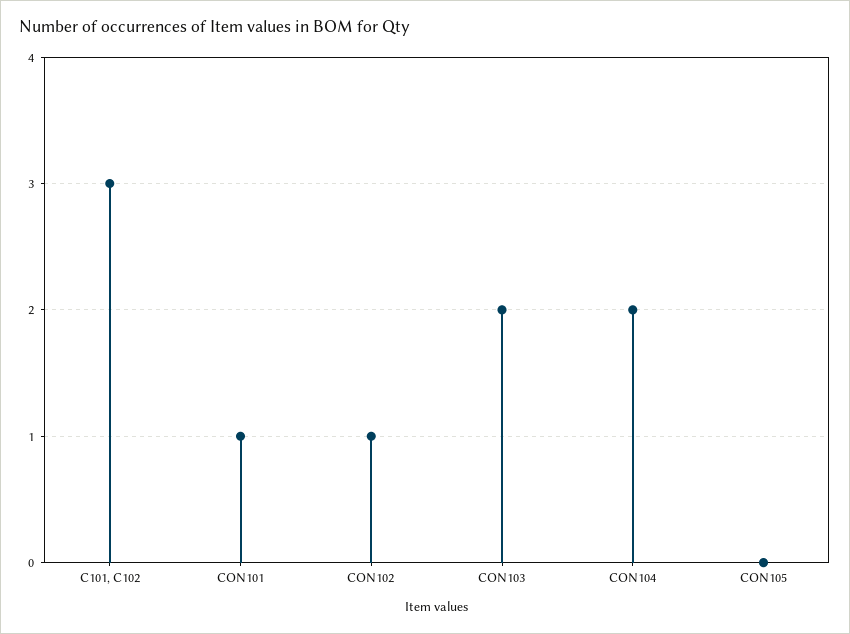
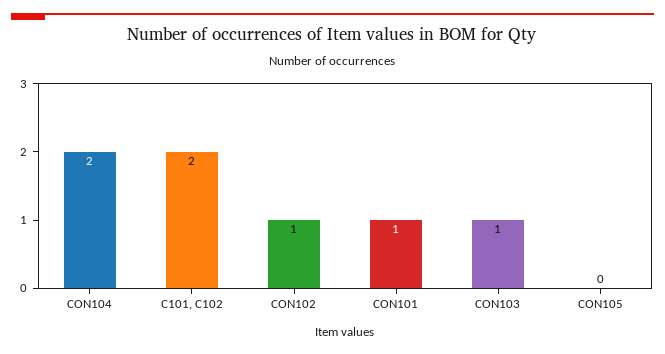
C101, C102: 3 -> 2
CON103: 2 -> 1

